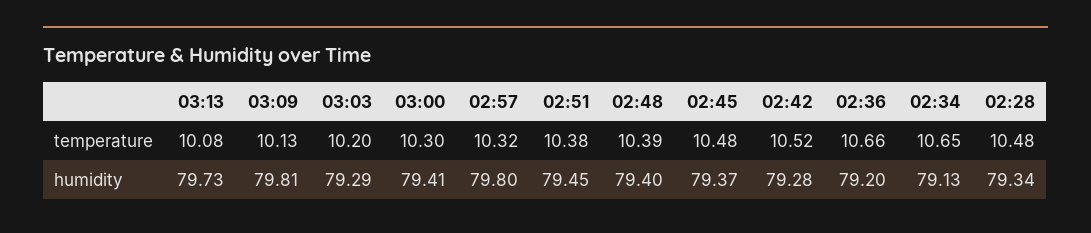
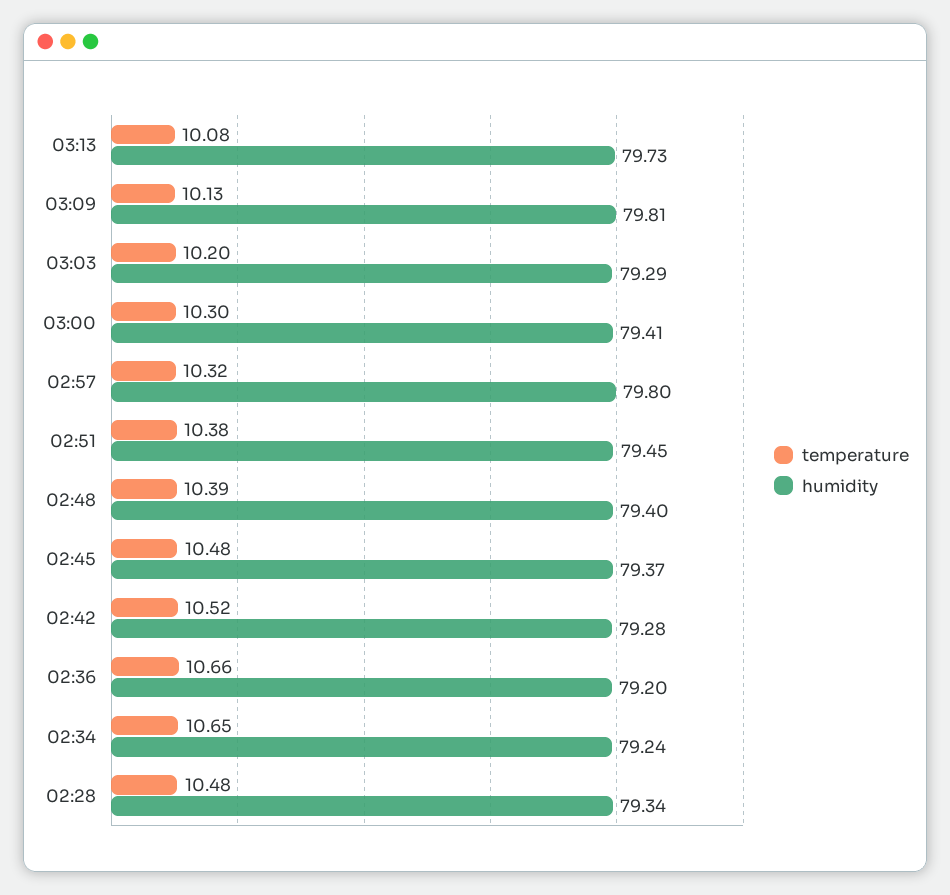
humidity, 02:34: 79.13 -> 79.24

